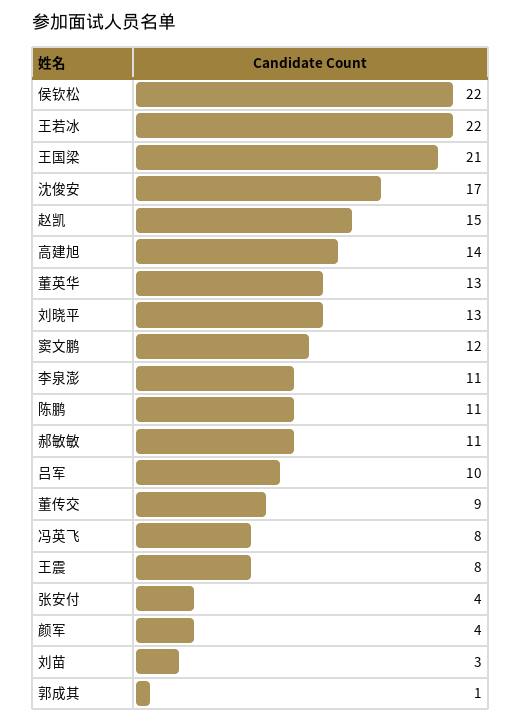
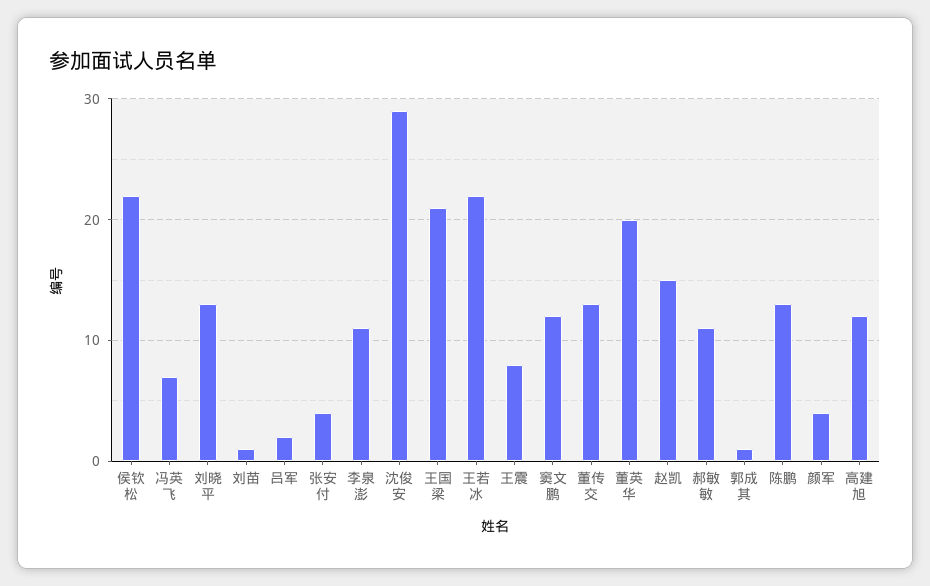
沈俊安: 17 -> 29
高建旭: 14 -> 12
董英华: 13 -> 20
陈鹏: 11 -> 13
吕军: 10 -> 2
董传交: 9 -> 13
冯英飞: 8 -> 7
刘苗: 3 -> 1

